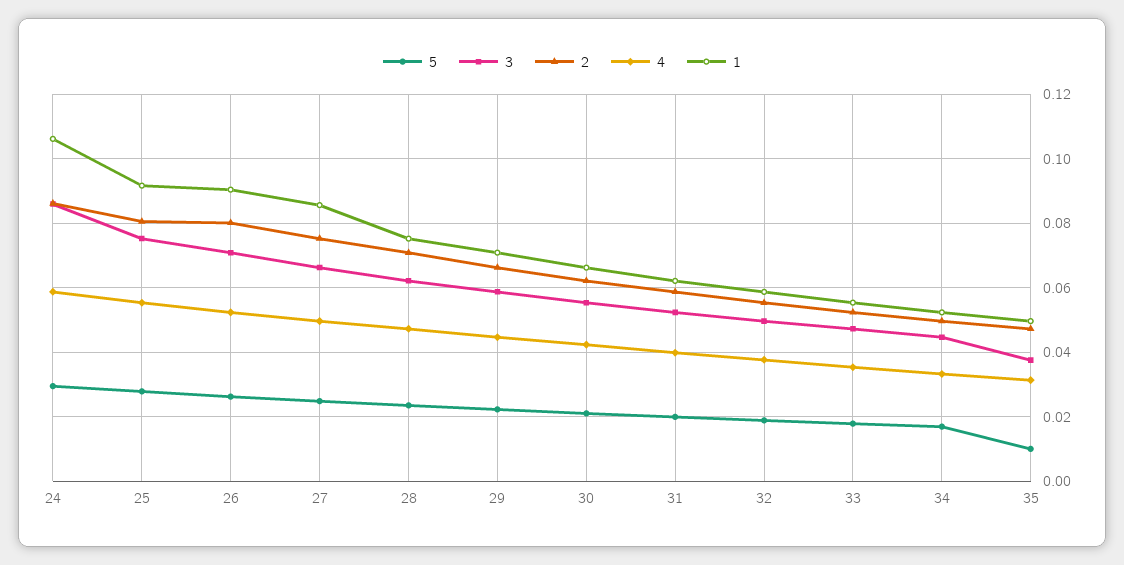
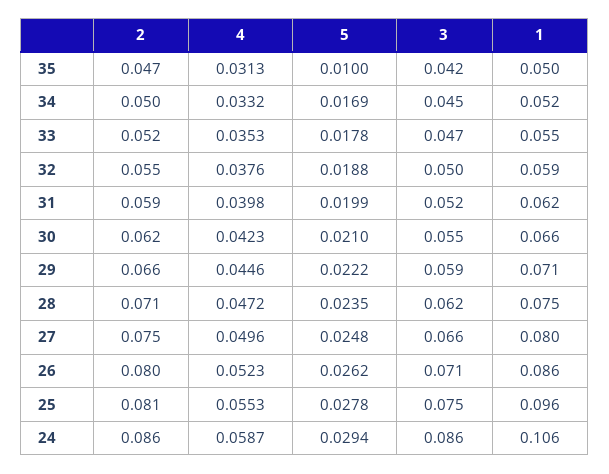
1, 25: 0.092 -> 0.096
1, 26: 0.09 -> 0.086
1, 27: 0.086 -> 0.08
3, 35: 0.038 -> 0.042

